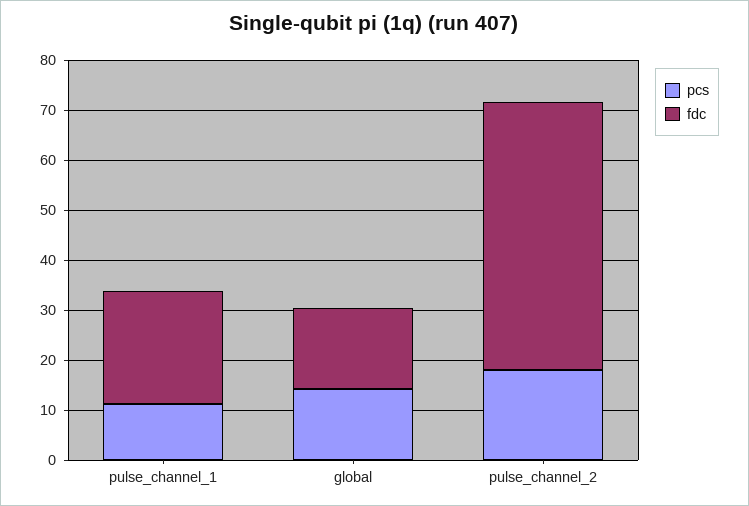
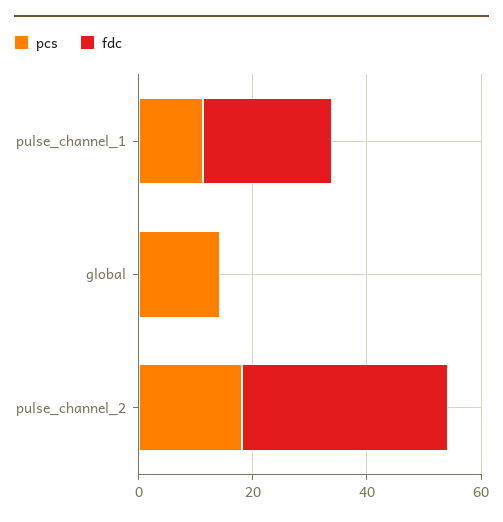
fdc, global: 16 -> 0
fdc, pulse_channel_2: 54 -> 35

